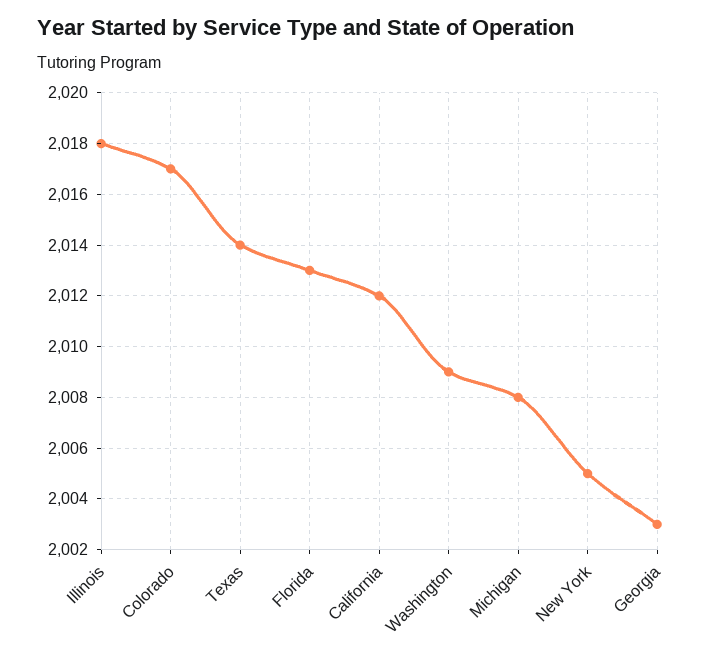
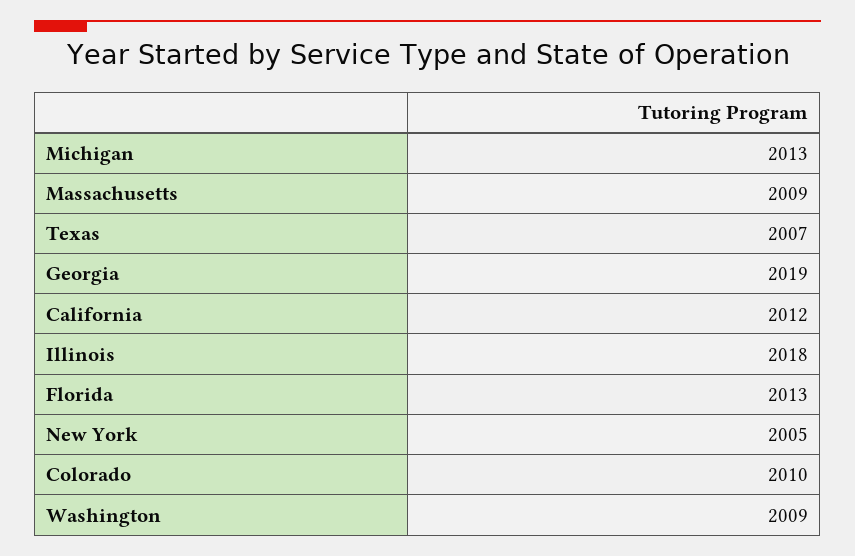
Colorado: 2017 -> 2010
Texas: 2014 -> 2007
Michigan: 2008 -> 2013
Georgia: 2003 -> 2019
Massachusetts: none -> 2009

